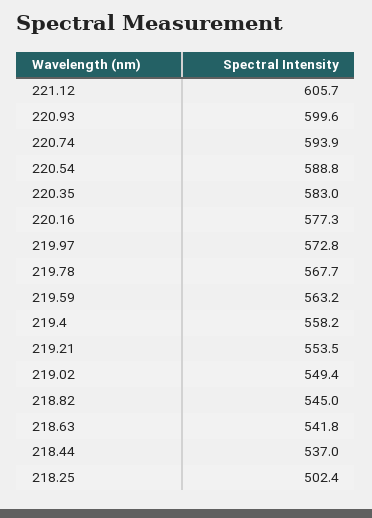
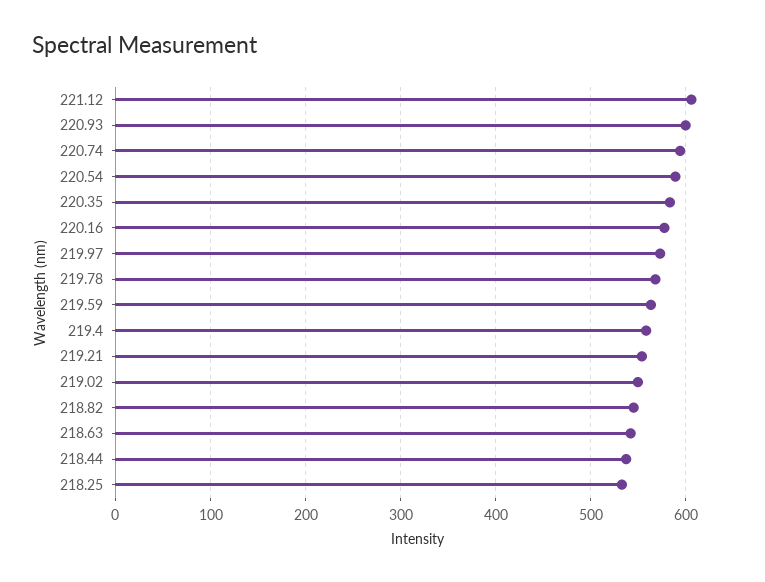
218.25: 502.4 -> 530

